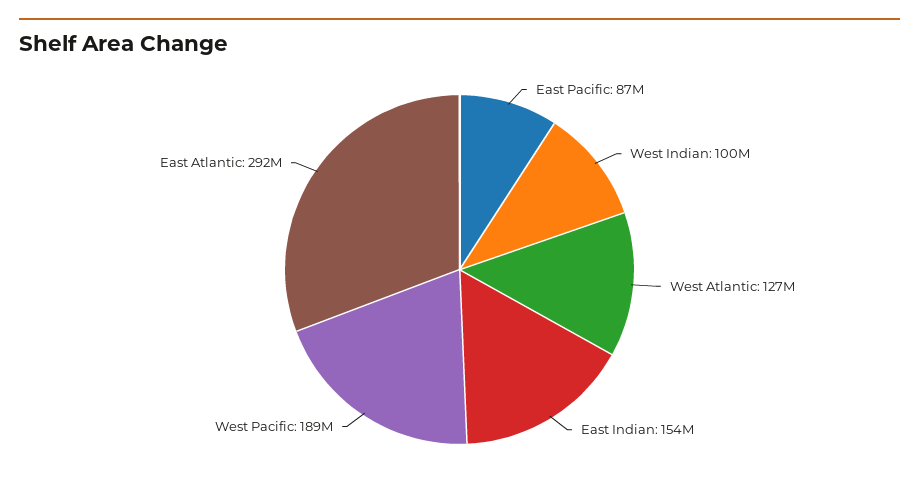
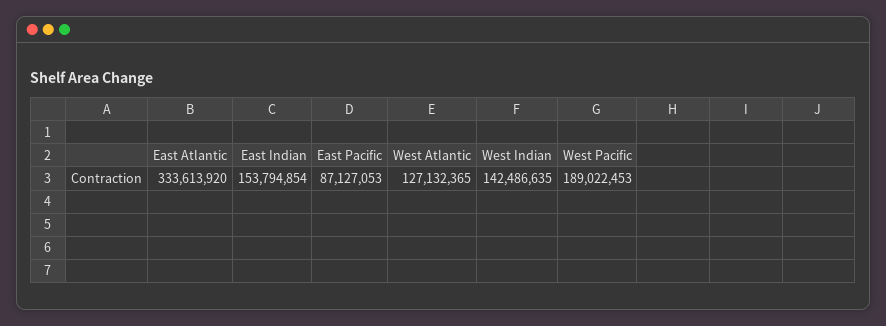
West Indian: 100000000 -> 142486635
East Atlantic: 292000000 -> 333613920

